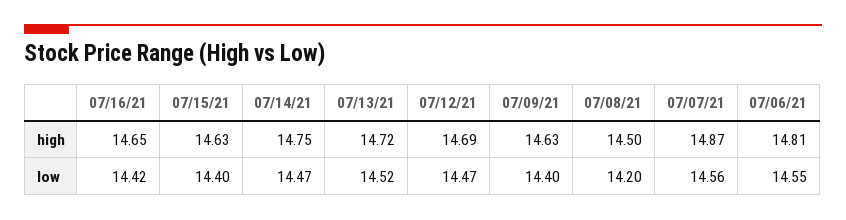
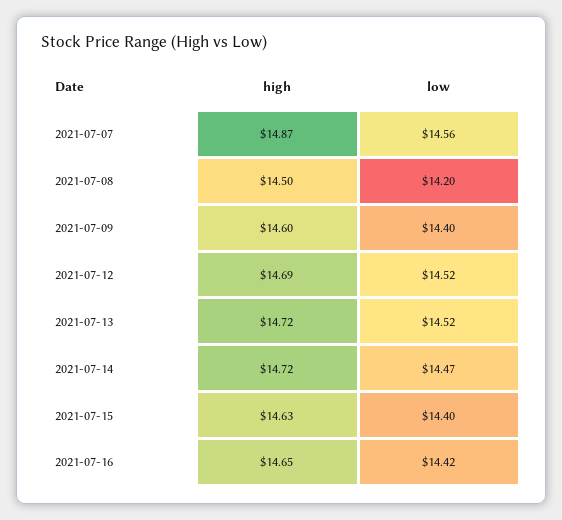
07/14/21, high: 14.75 -> 14.72
07/09/21, high: 14.63 -> 14.6
07/06/21, high: 14.81 -> none
07/12/21, low: 14.47 -> 14.52
07/06/21, low: 14.55 -> none

